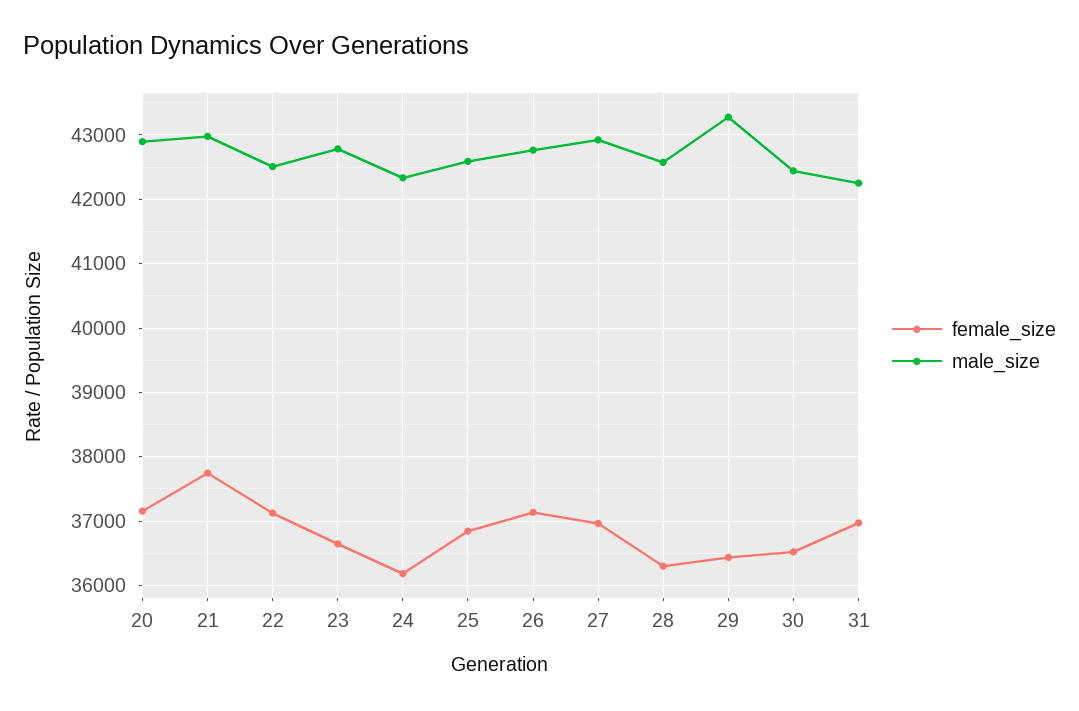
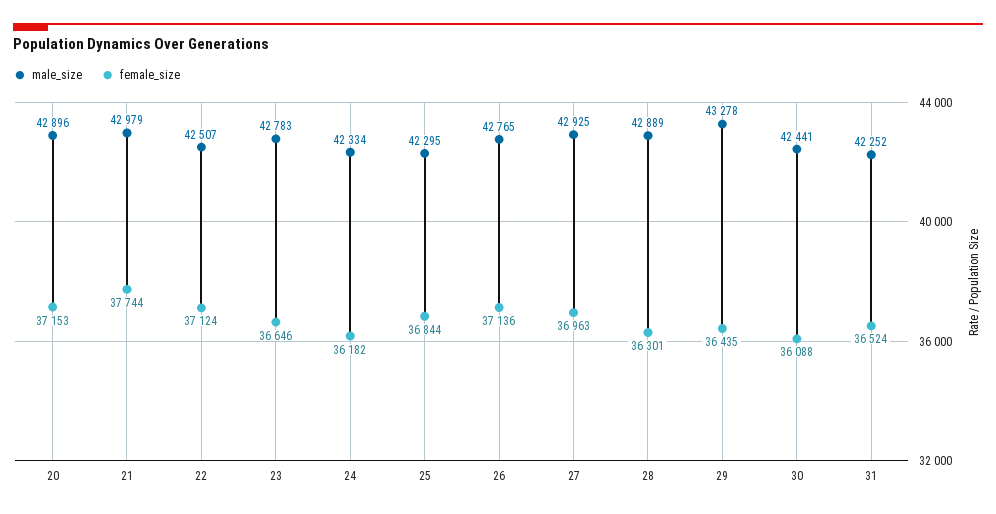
male_size, 25: 42600 -> 42295
male_size, 28: 42600 -> 42889
female_size, 30: 36500 -> 36088
female_size, 31: 37000 -> 36524

